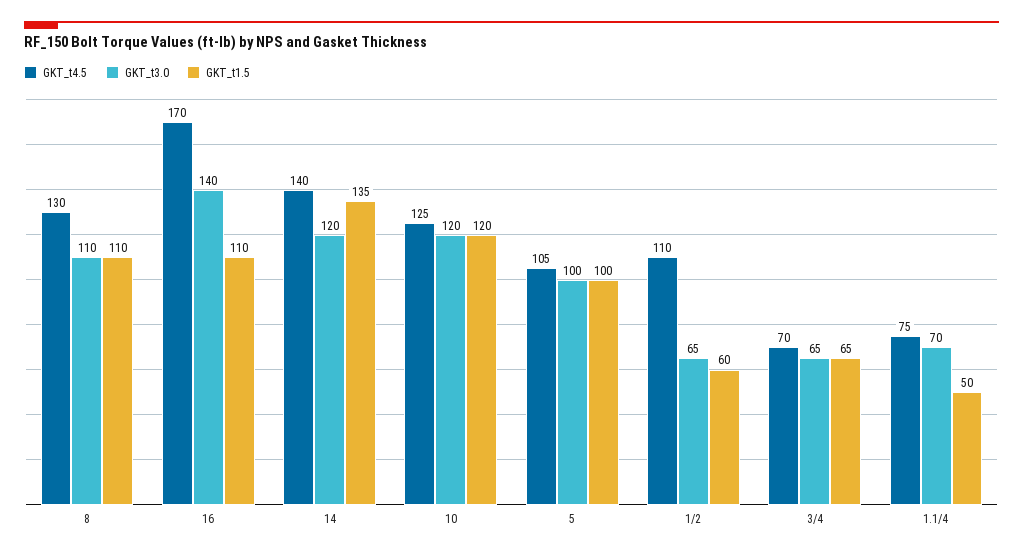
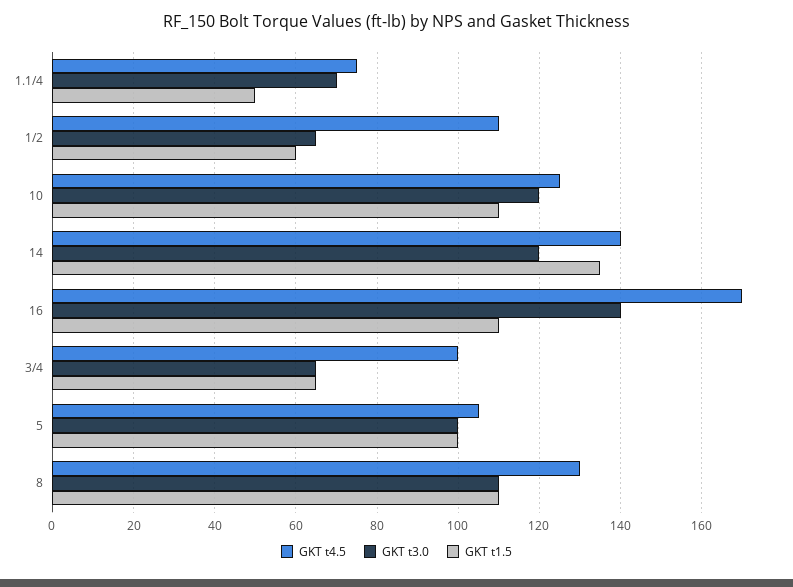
GKT_t1.5, 10: 120 -> 110
GKT_t4.5, 3/4: 70 -> 100

